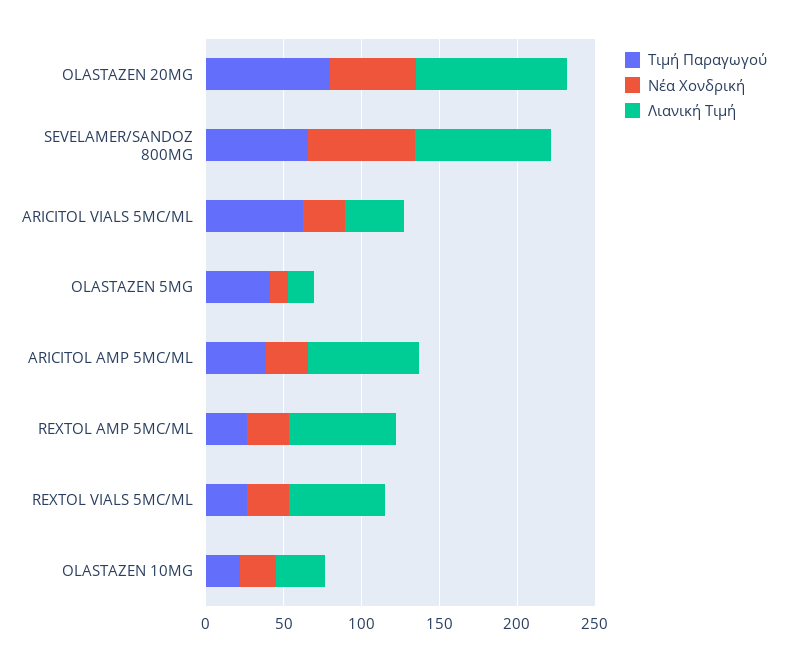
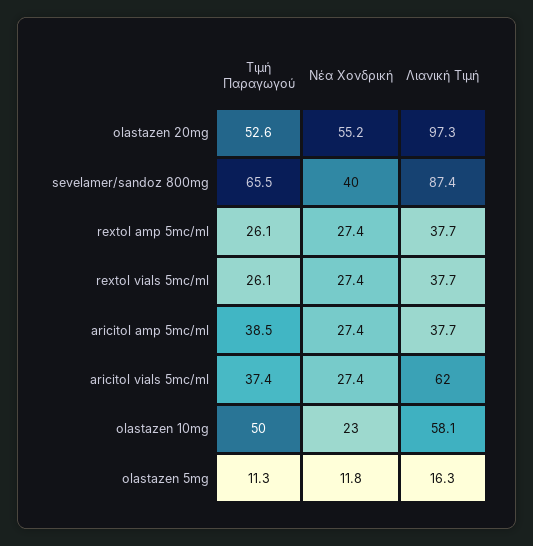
Τιμή Παραγωγού, OLASTAZEN 20MG: 80 -> 52.6
Νέα Χονδρική, SEVELAMER/SANDOZ 800MG: 70 -> 40
Τιμή Παραγωγού, ARICITOL VIALS 5MC/ML: 60 -> 37.4
Λιανική Τιμή, ARICITOL VIALS 5MC/ML: 40 -> 62
Τιμή Παραγωγού, OLASTAZEN 5MG: 40 -> 11.3
Λιανική Τιμή, ARICITOL AMP 5MC/ML: 70 -> 37.7
Λιανική Τιμή, REXTOL AMP 5MC/ML: 70 -> 37.7
Λιανική Τιμή, REXTOL VIALS 5MC/ML: 60 -> 37.7
Τιμή Παραγωγού, OLASTAZEN 10MG: 20 -> 50
Λιανική Τιμή, OLASTAZEN 10MG: 30 -> 58.1

